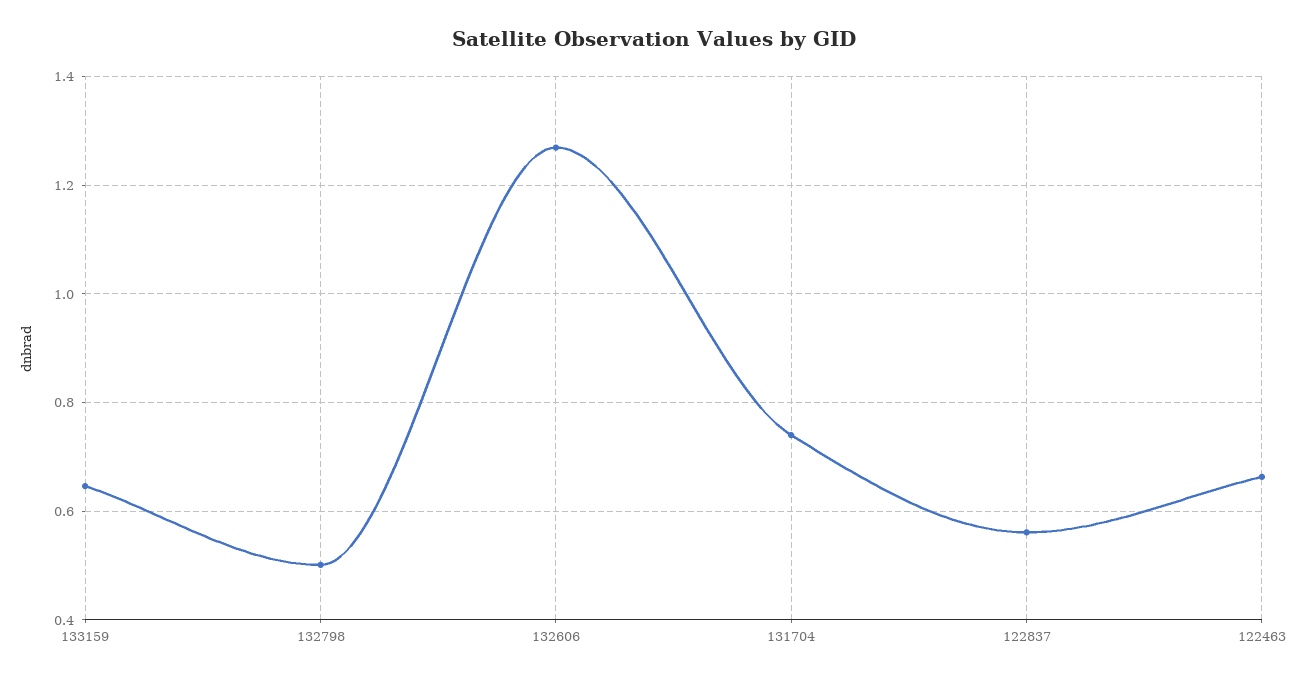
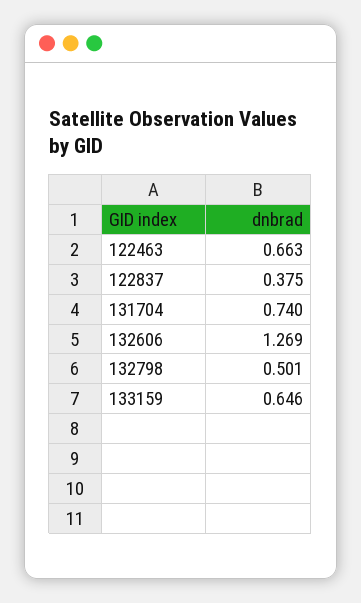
122837: 0.56 -> 0.375

